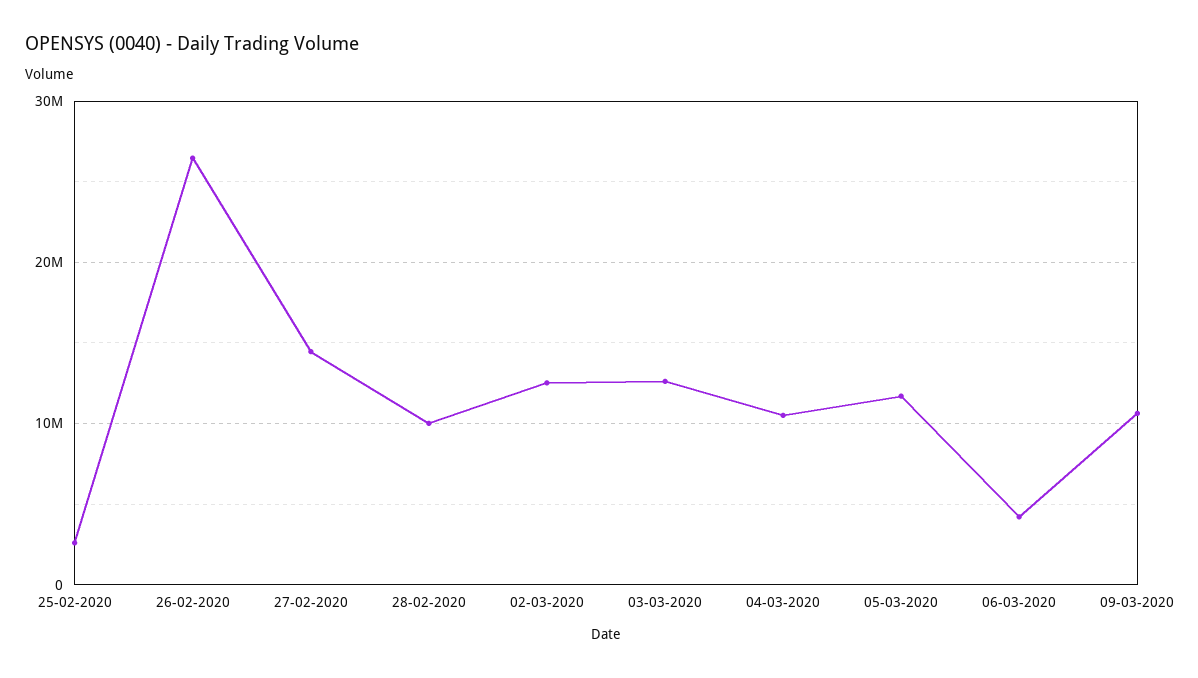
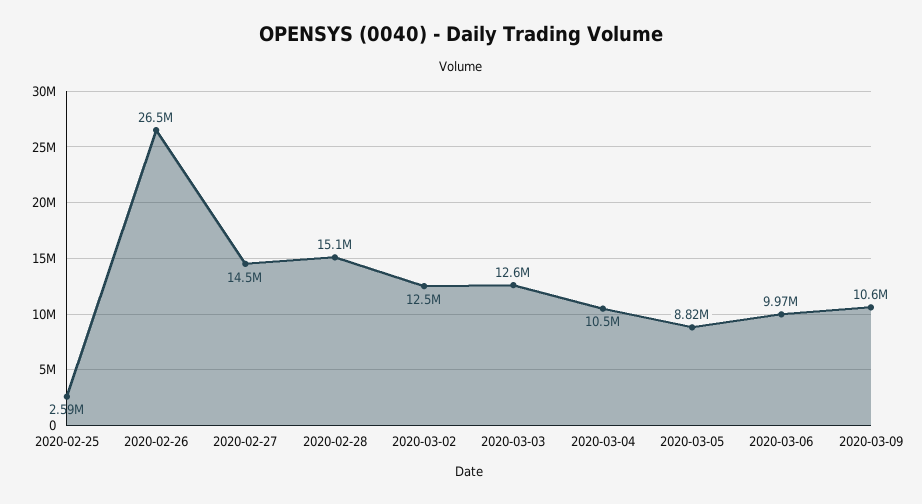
28-02-2020: 10000000 -> 15100000
05-03-2020: 12000000 -> 8820000
06-03-2020: 4000000 -> 9970000

